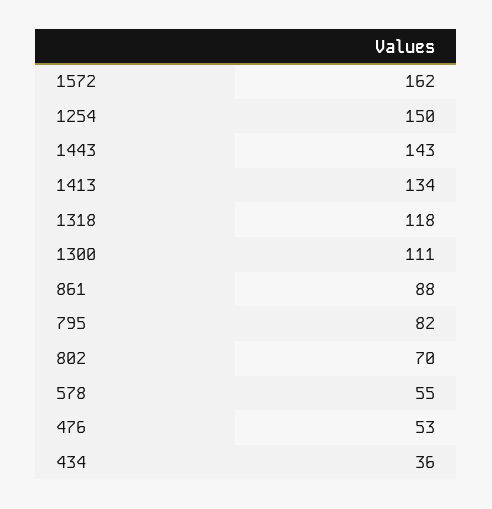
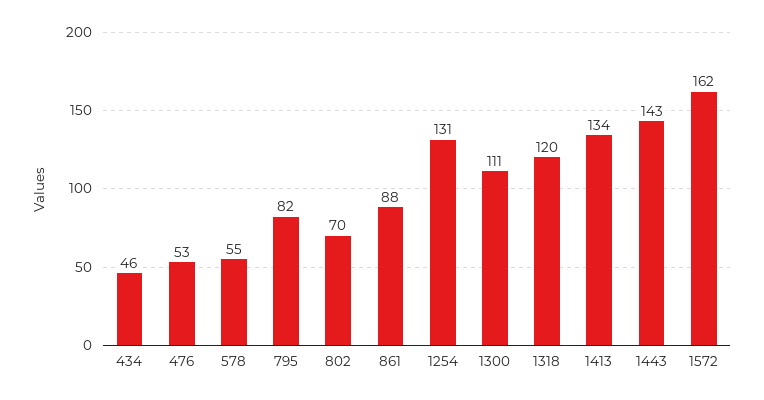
1254: 150 -> 131
1318: 118 -> 120
434: 36 -> 46

